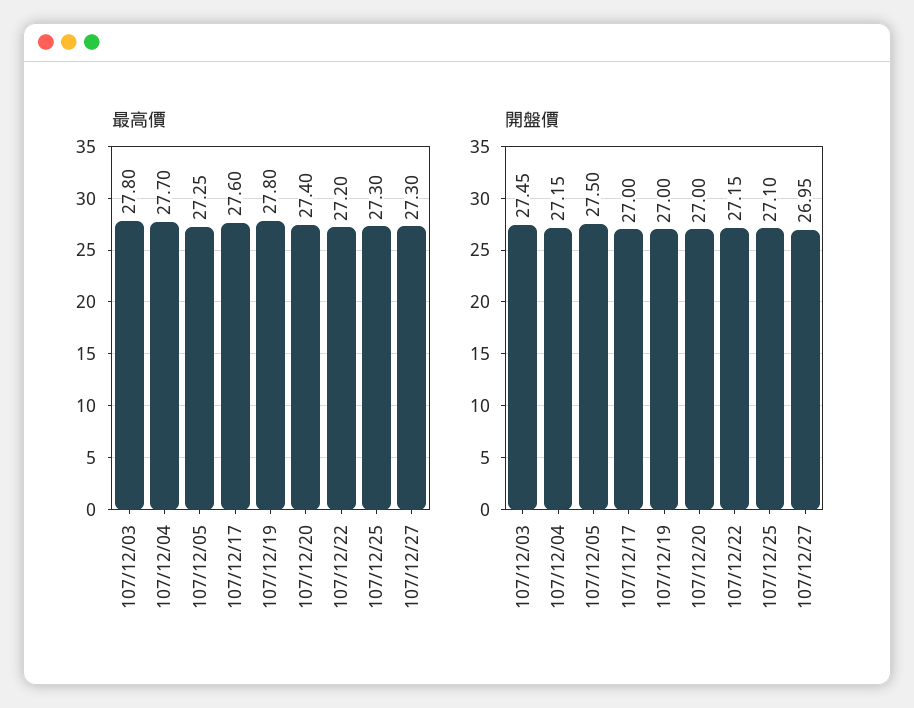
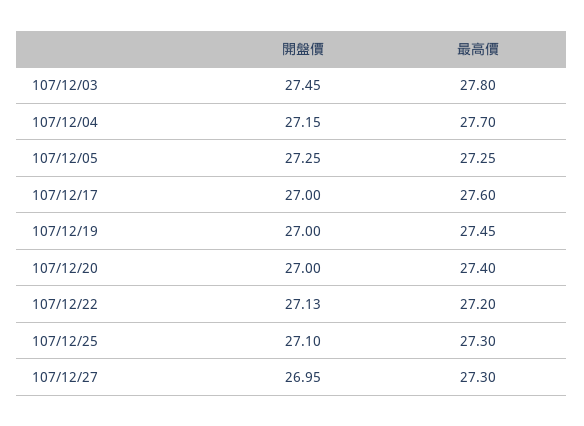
最高價, 107/12/19: 27.8 -> 27.45
開盤價, 107/12/05: 27.5 -> 27.25
開盤價, 107/12/22: 27.15 -> 27.13

